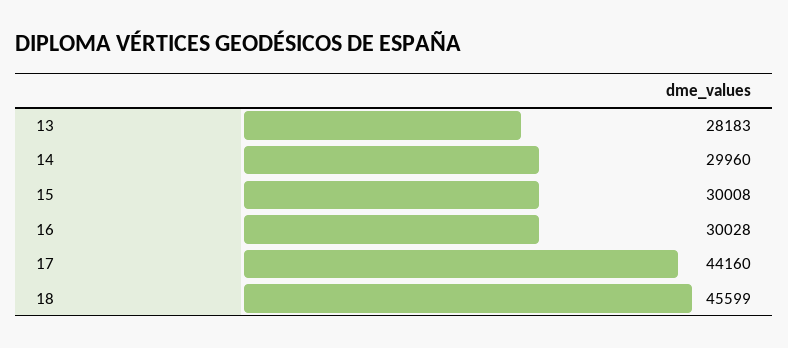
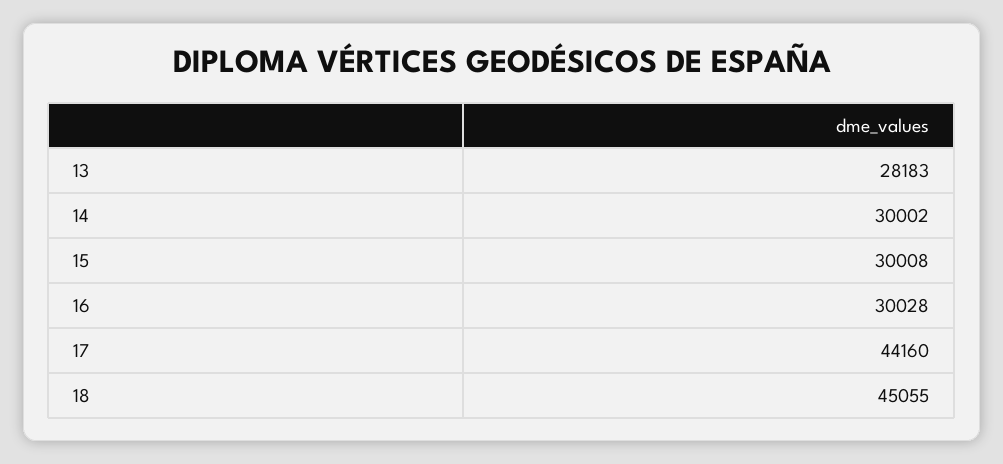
14: 29960 -> 30002
18: 45599 -> 45055

